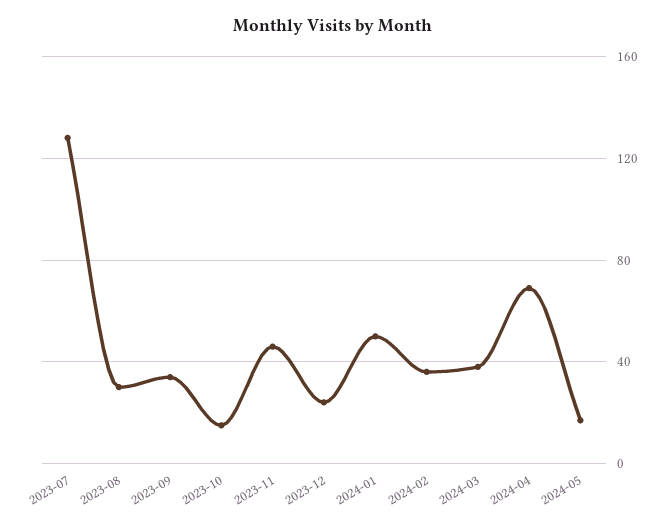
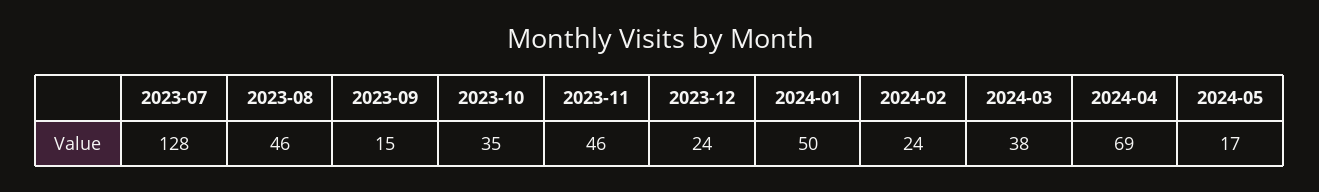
2023-08: 30 -> 46
2023-09: 35 -> 15
2023-10: 15 -> 35
2024-02: 35 -> 24

